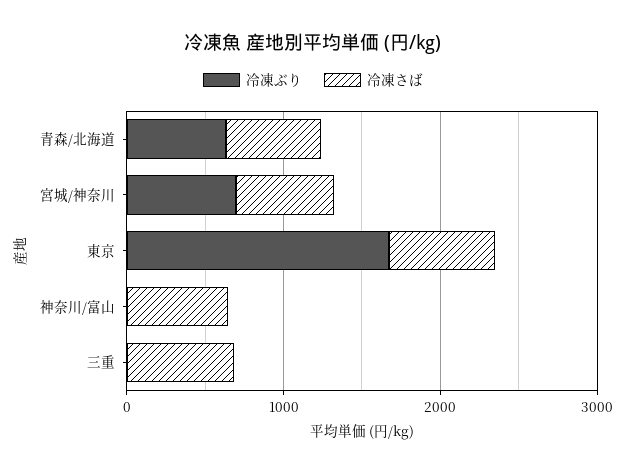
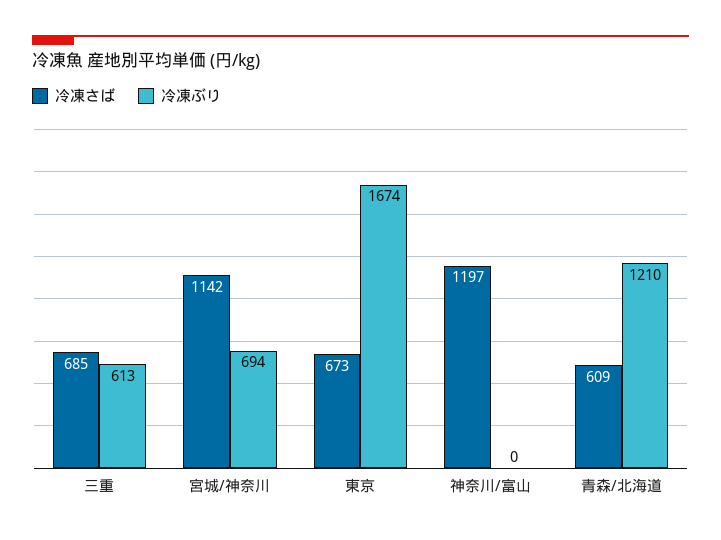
冷凍ぶり, 青森/北海道: 600 -> 1210
冷凍さば, 宮城/神奈川: 600 -> 1142
冷凍さば, 神奈川/富山: 600 -> 1197
冷凍ぶり, 三重: 0 -> 613

